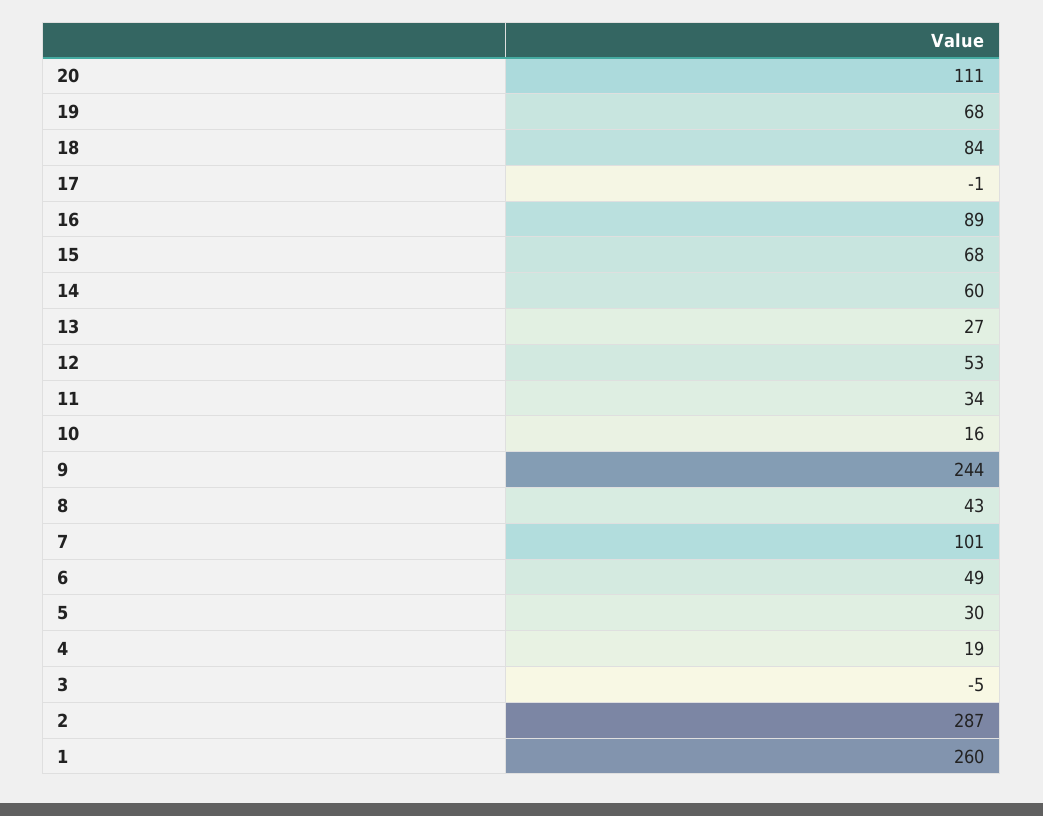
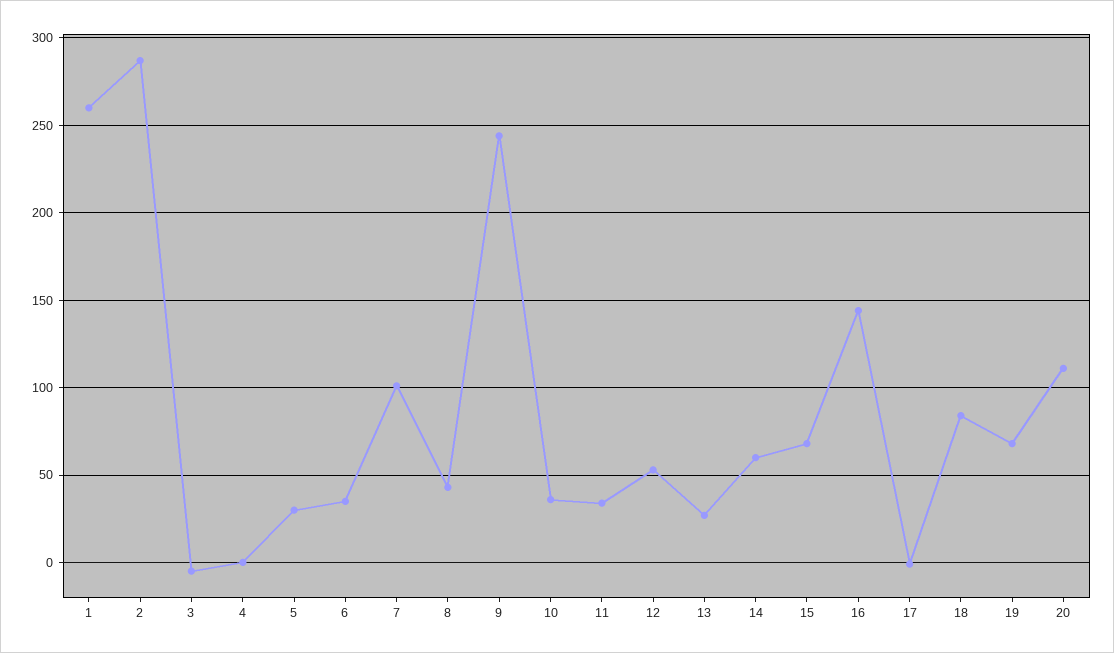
16: 89 -> 145
10: 16 -> 35
6: 49 -> 35
4: 19 -> 0

